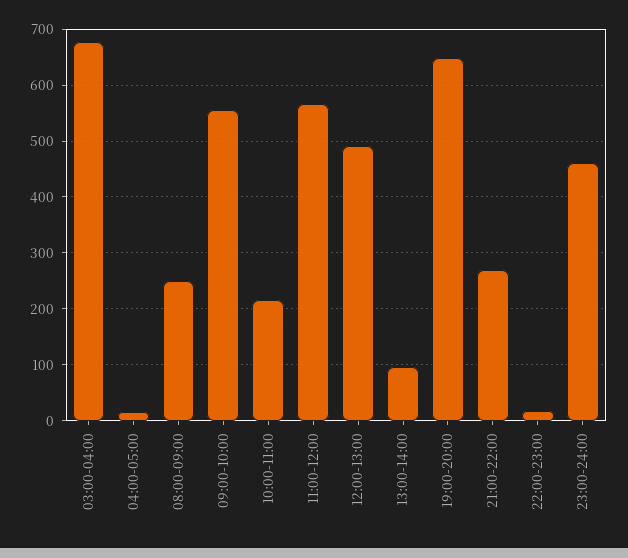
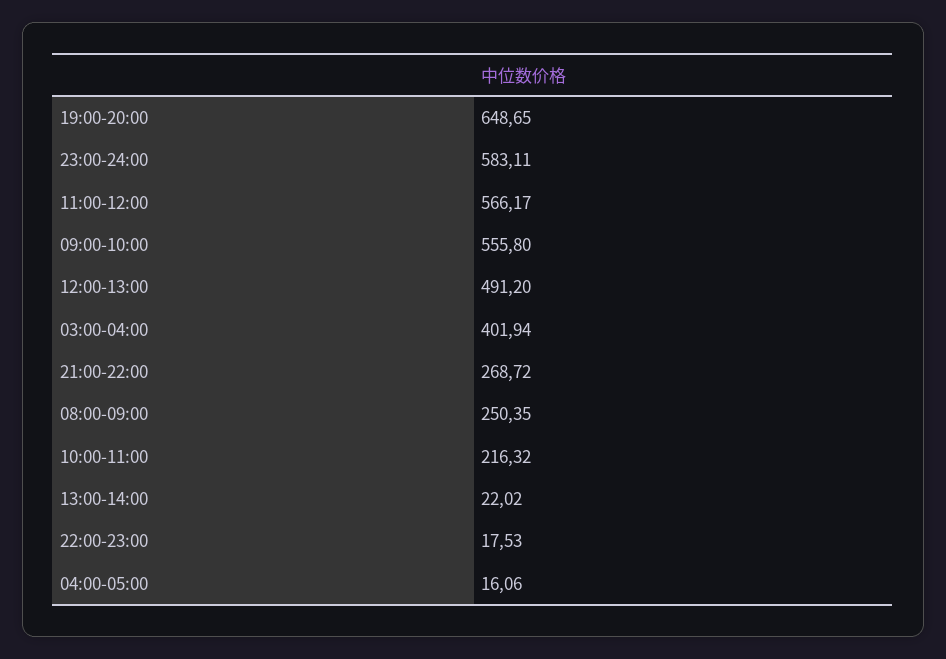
03:00-04:00: 680 -> 401.94
13:00-14:00: 100 -> 22.02
23:00-24:00: 460 -> 583.11

